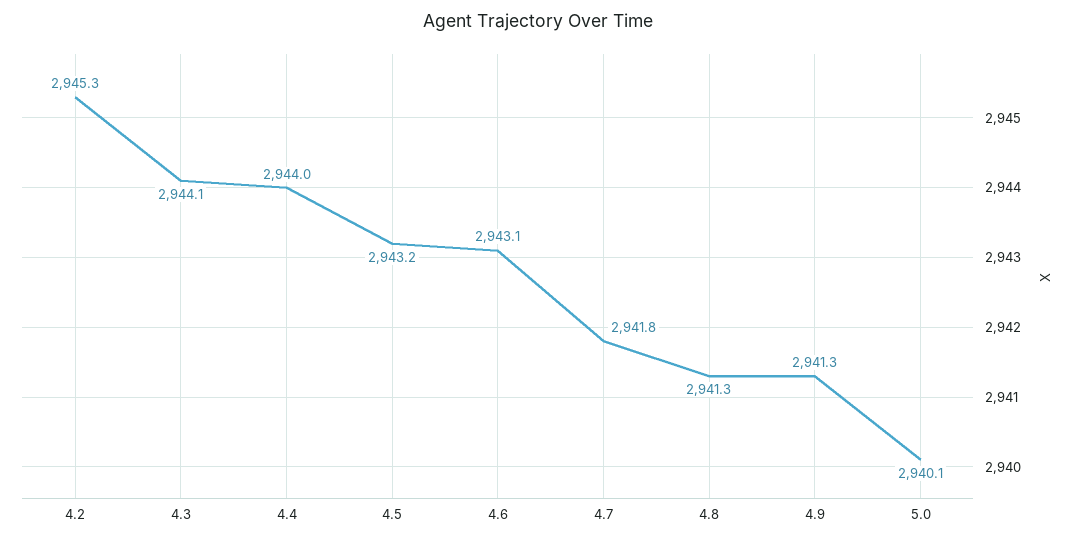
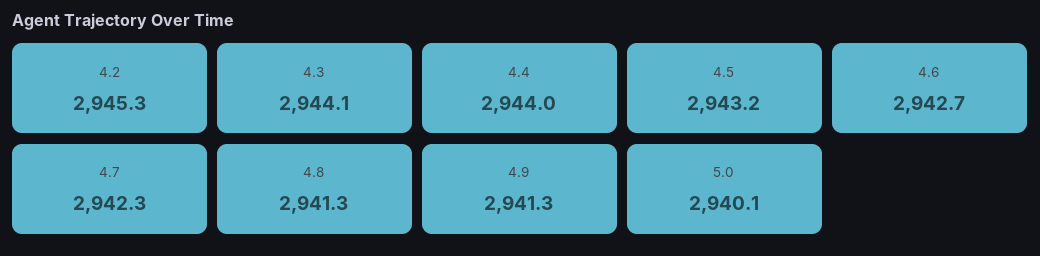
4.6: 2943.1 -> 2942.7
4.7: 2941.8 -> 2942.3

